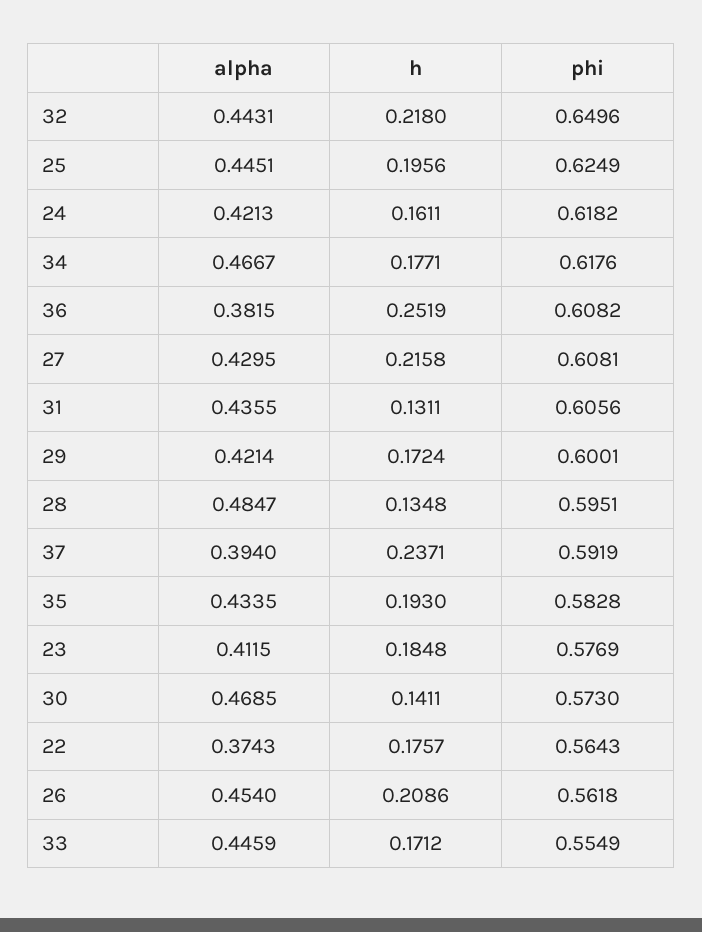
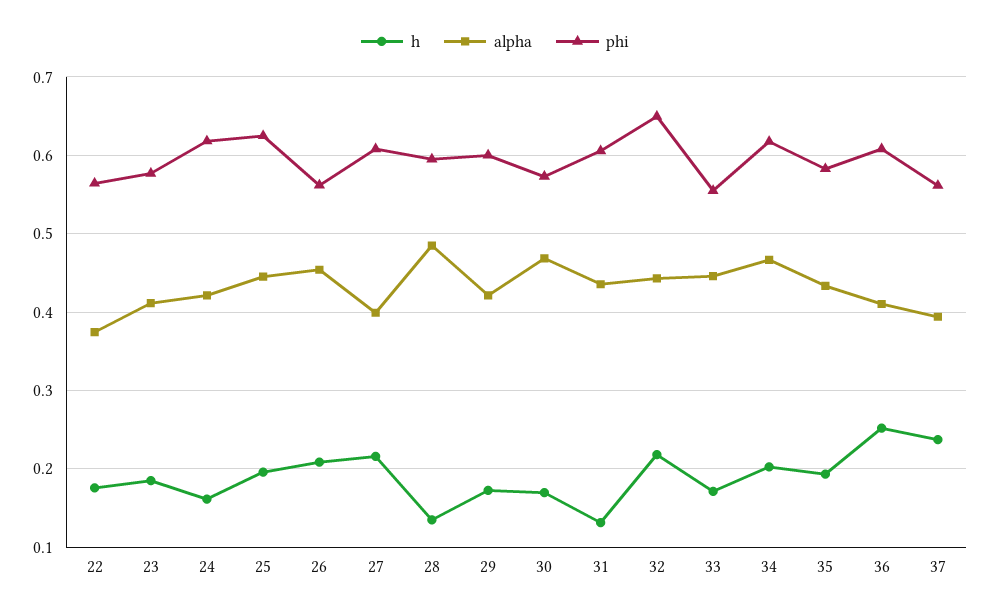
h, 34: 0.1771 -> 0.2
alpha, 36: 0.3815 -> 0.41
alpha, 27: 0.4295 -> 0.4
phi, 37: 0.5919 -> 0.56
h, 30: 0.1411 -> 0.17

